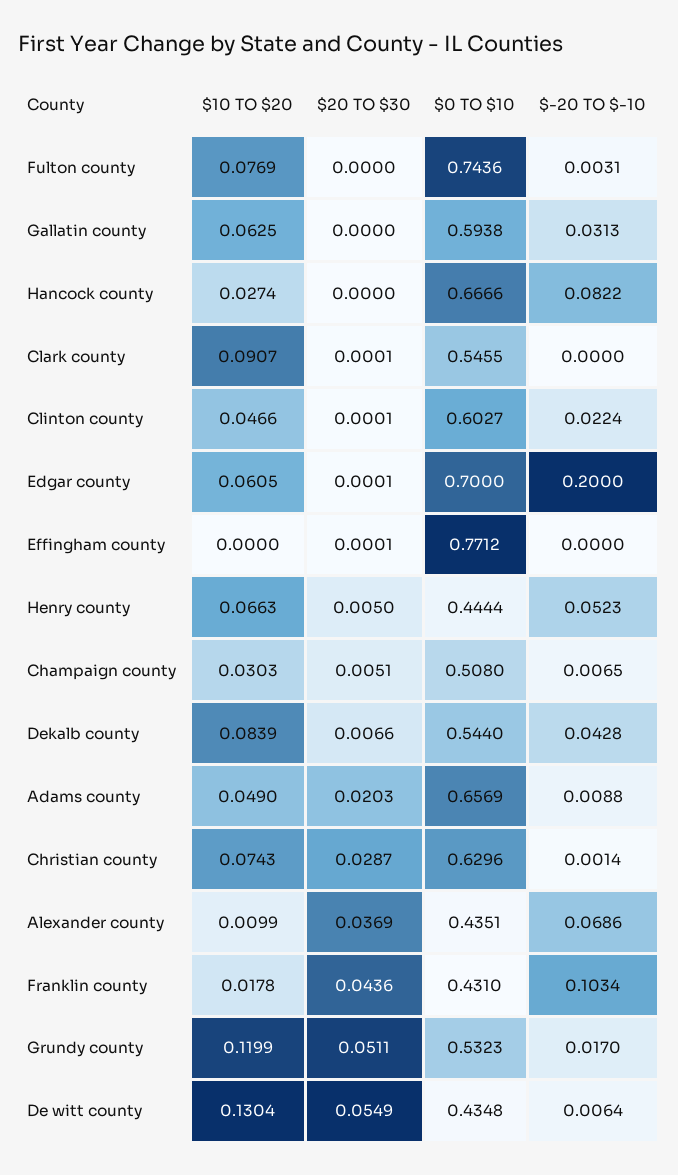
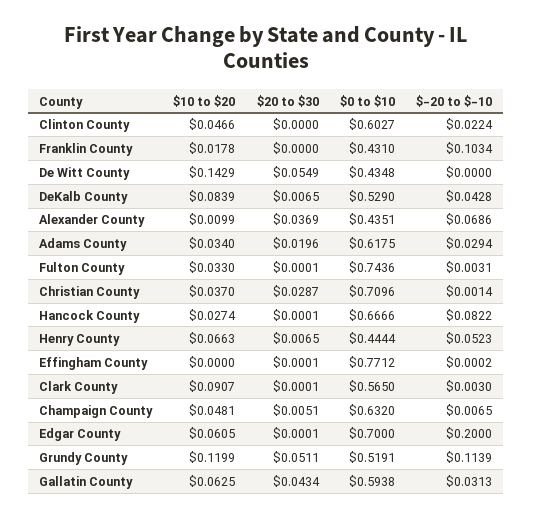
$10 TO $20, Fulton county: 0.0769 -> 0.033
$20 TO $30, Fulton county: 0 -> 0.0001
$20 TO $30, Gallatin county: 0 -> 0.0434
$20 TO $30, Hancock county: 0 -> 0.0001
$0 TO $10, Clark county: 0.5455 -> 0.565
$-20 TO $-10, Clark county: 0 -> 0.003
$20 TO $30, Clinton county: 0.0001 -> 0
$-20 TO $-10, Effingham county: 0 -> 0.0002
$20 TO $30, Henry county: 0.005 -> 0.0065
$10 TO $20, Champaign county: 0.0303 -> 0.0481
$0 TO $10, Champaign county: 0.508 -> 0.632
$20 TO $30, Dekalb county: 0.0066 -> 0.0065
$0 TO $10, Dekalb county: 0.544 -> 0.529
$10 TO $20, Adams county: 0.049 -> 0.034
$20 TO $30, Adams county: 0.0203 -> 0.0196
$0 TO $10, Adams county: 0.6569 -> 0.6175
$-20 TO $-10, Adams county: 0.0088 -> 0.0294
$10 TO $20, Christian county: 0.0743 -> 0.037
$0 TO $10, Christian county: 0.6296 -> 0.7096
$20 TO $30, Franklin county: 0.0436 -> 0
$0 TO $10, Grundy county: 0.5323 -> 0.5191
$-20 TO $-10, Grundy county: 0.017 -> 0.1139
$10 TO $20, De witt county: 0.1304 -> 0.1429
$-20 TO $-10, De witt county: 0.0064 -> 0

